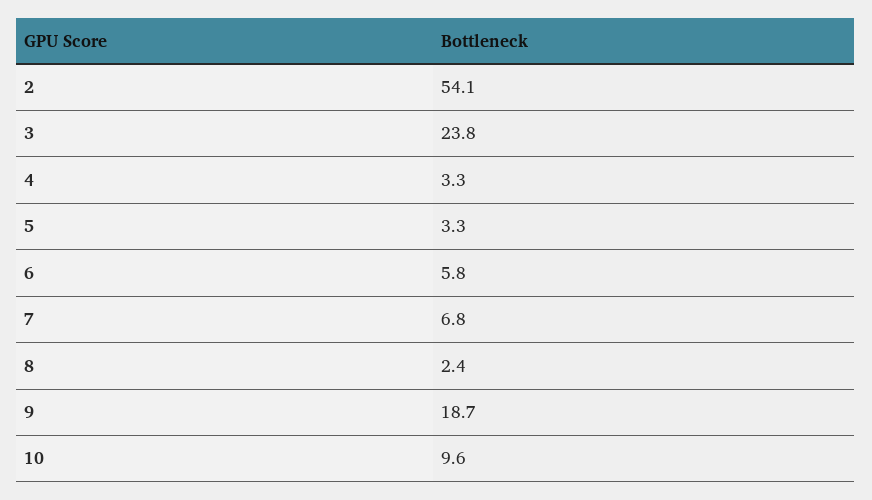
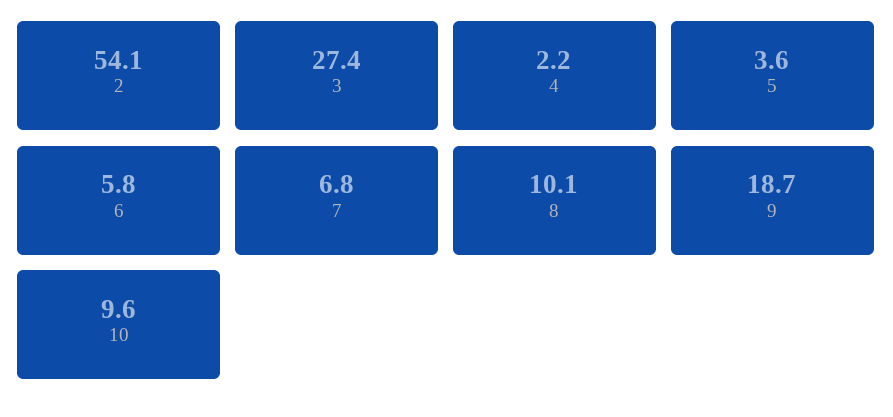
3: 23.8 -> 27.4
4: 3.3 -> 2.2
5: 3.3 -> 3.6
8: 2.4 -> 10.1

